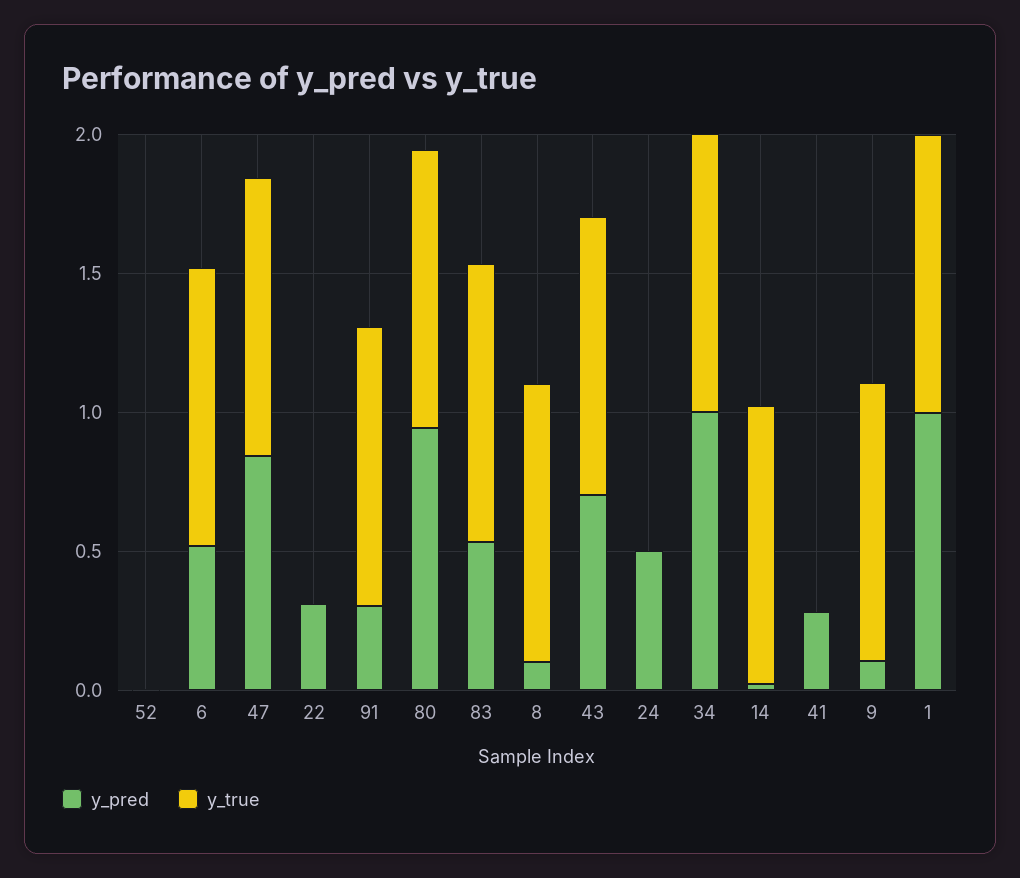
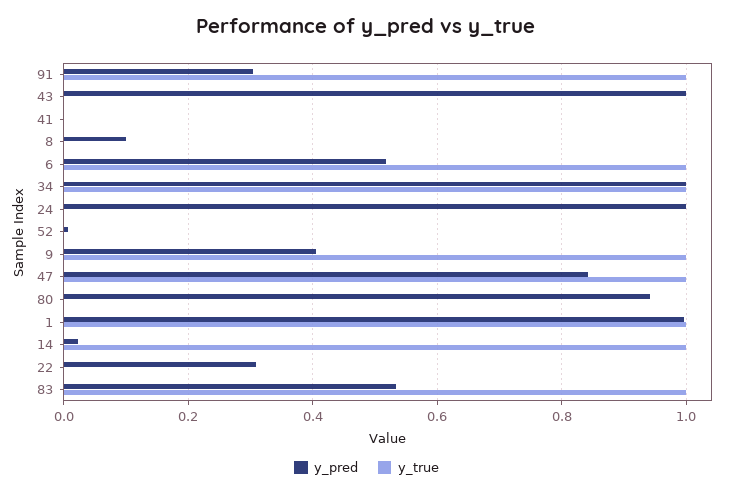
y_true, 80: 1 -> 0
y_true, 8: 1 -> 0
y_pred, 43: 0.7 -> 1
y_true, 43: 1 -> 0
y_pred, 24: 0.5 -> 1
y_pred, 41: 0.3 -> 0
y_pred, 9: 0.1 -> 0.4

